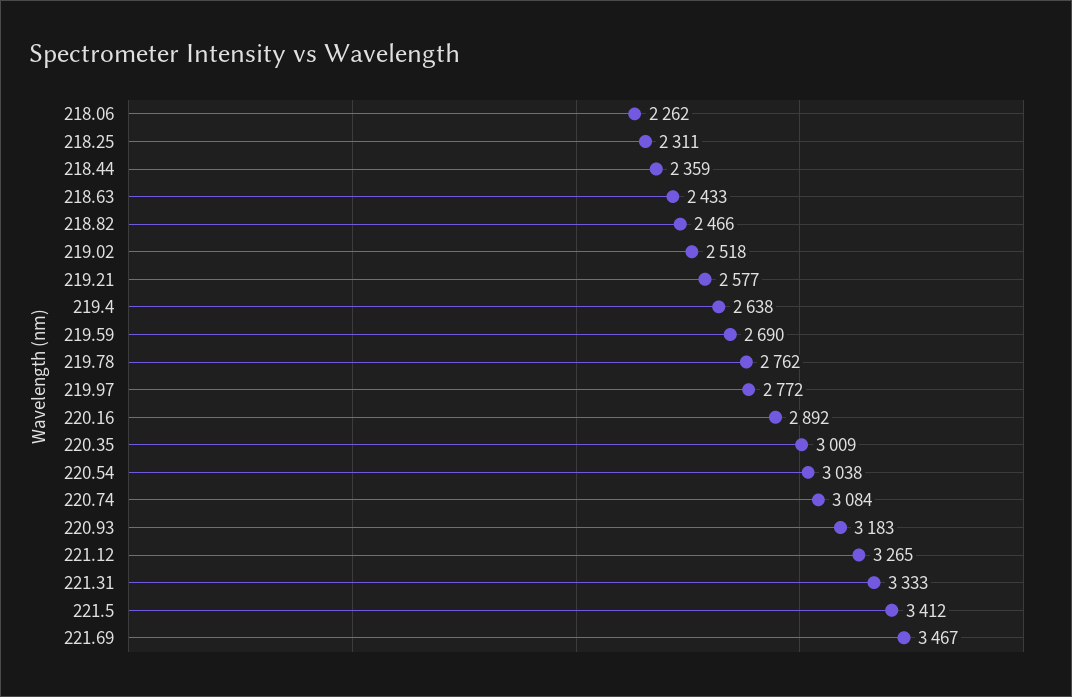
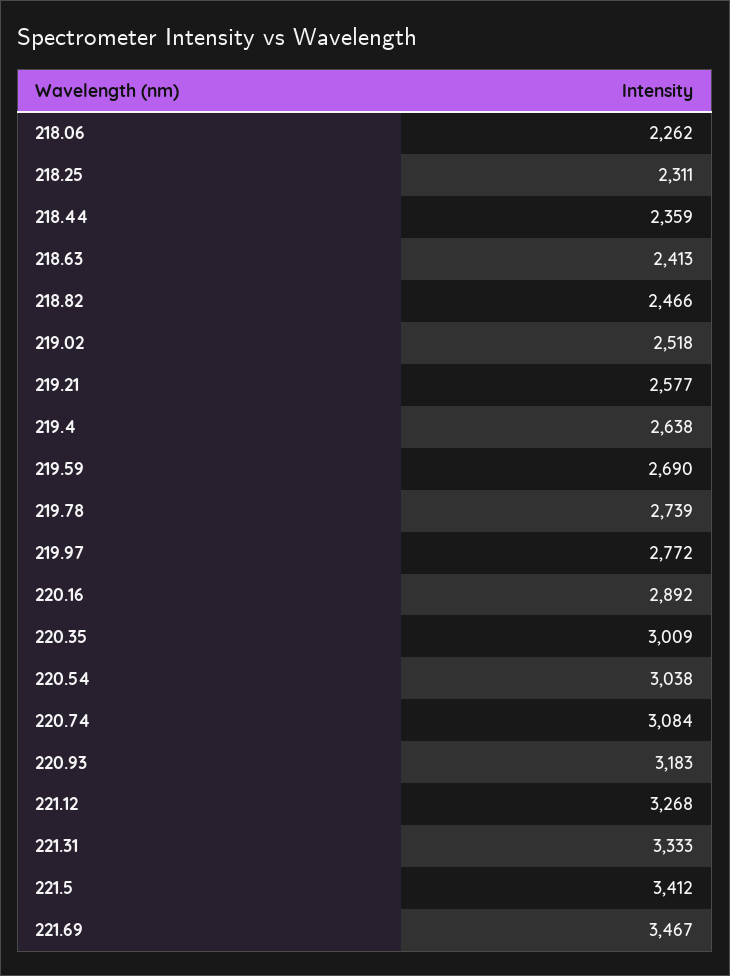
218.63: 2433 -> 2413
219.78: 2762 -> 2739
221.12: 3265 -> 3268

